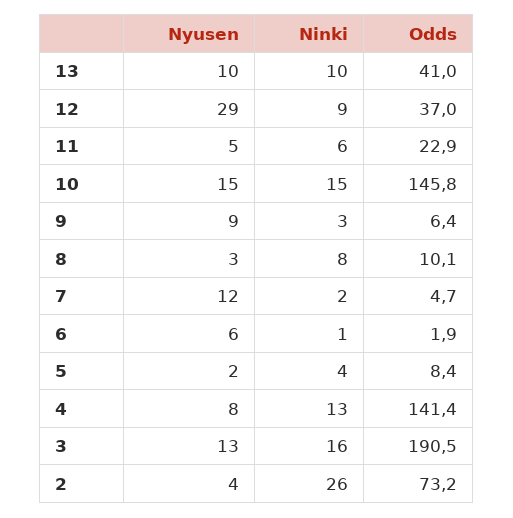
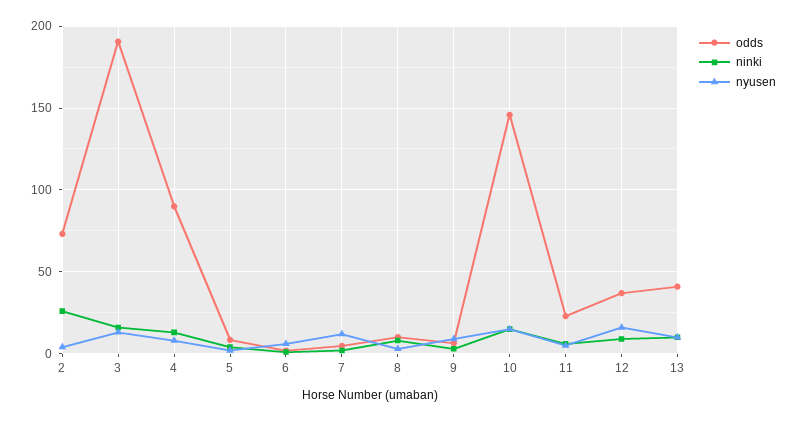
Nyusen, 12: 29 -> 15
Odds, 4: 141.4 -> 90

